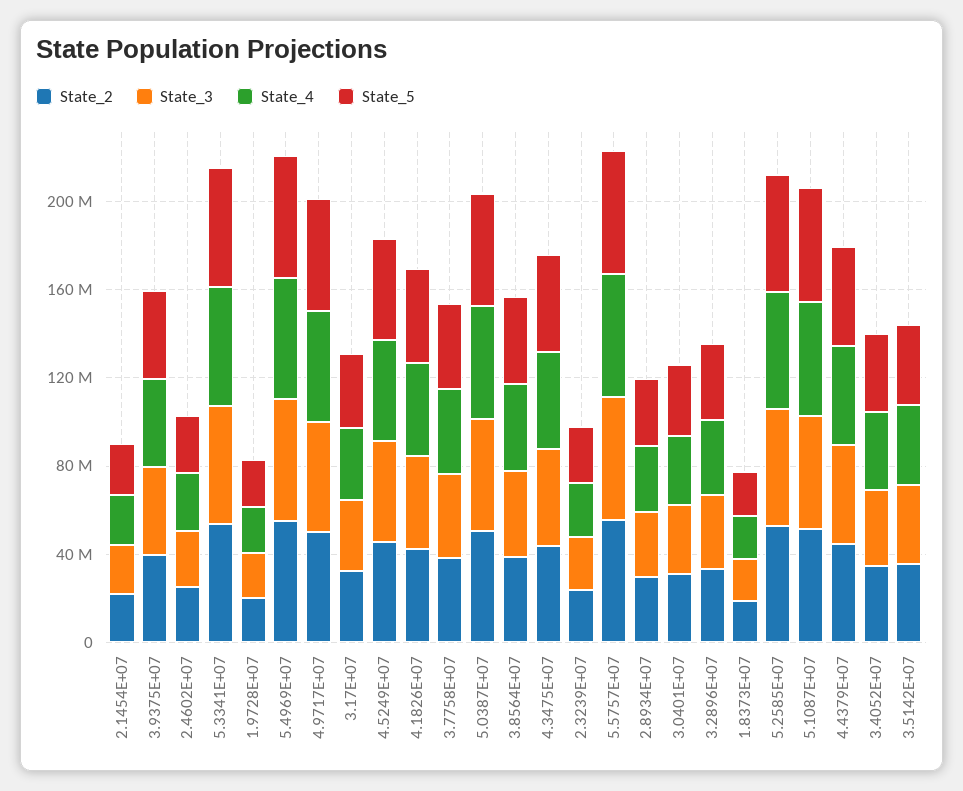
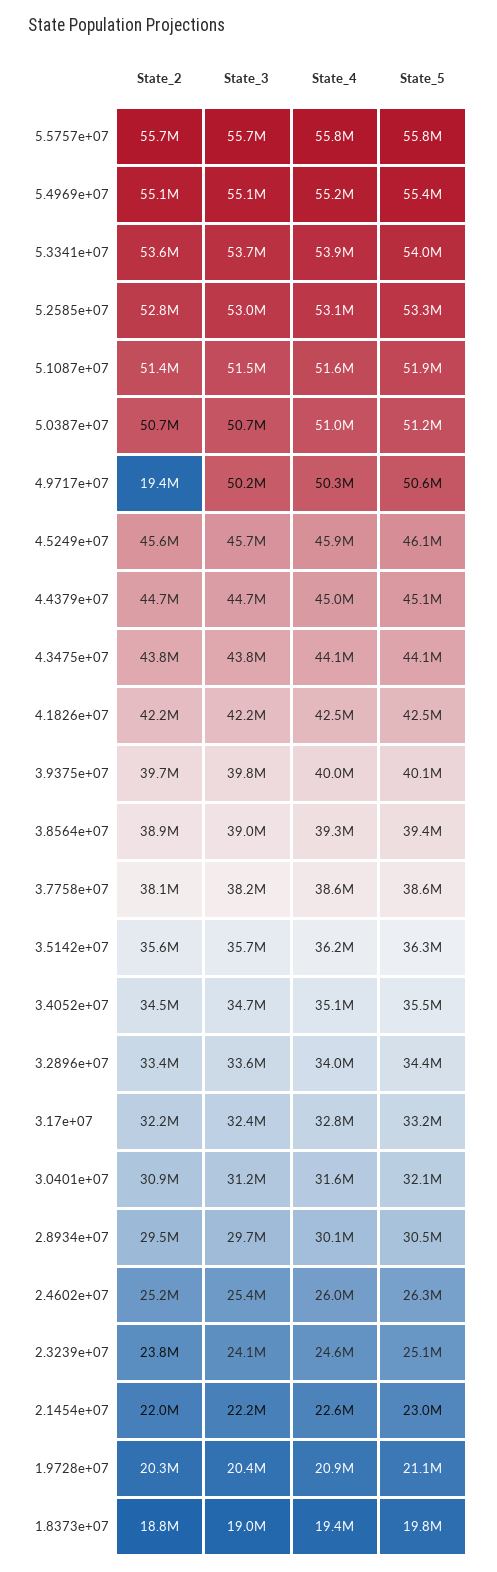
State_2, 4.9717E+07: 50000000 -> 19400000

